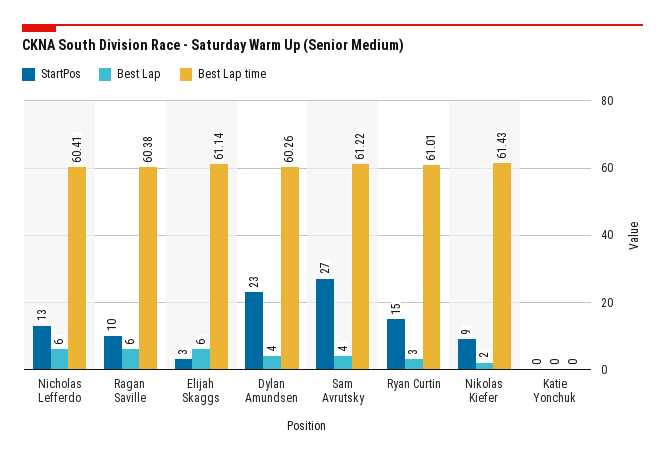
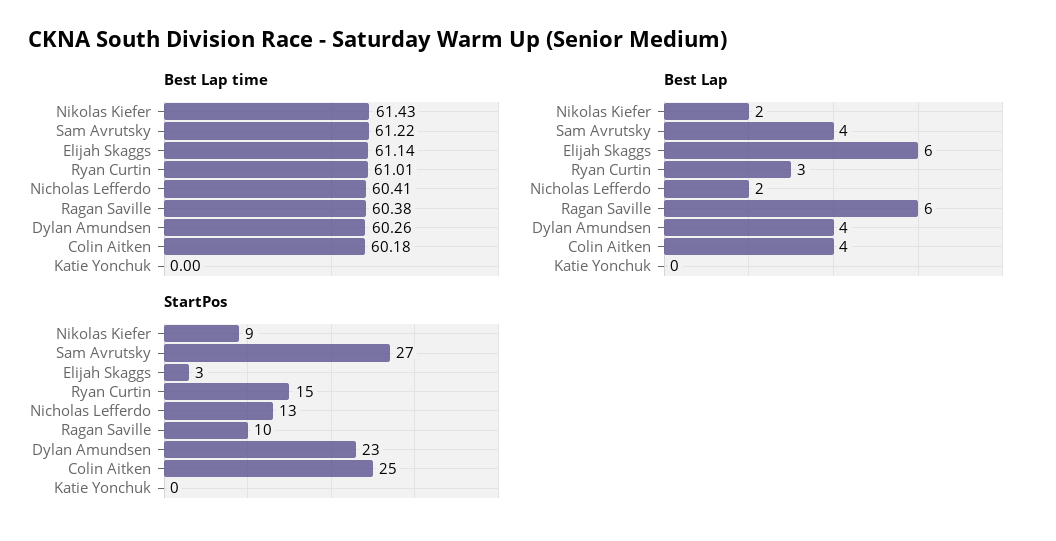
Best Lap, Nicholas Lefferdo: 6 -> 2
Best Lap time, Colin Aitken: none -> 60.18
Best Lap, Colin Aitken: none -> 4
StartPos, Colin Aitken: none -> 25

